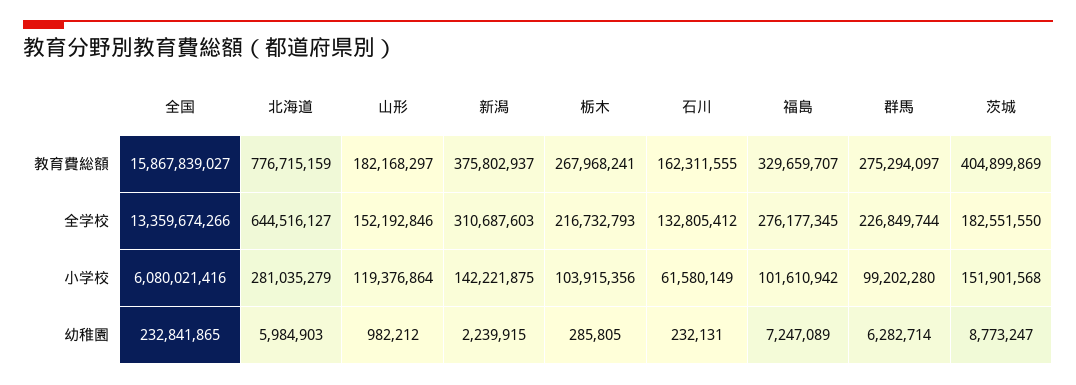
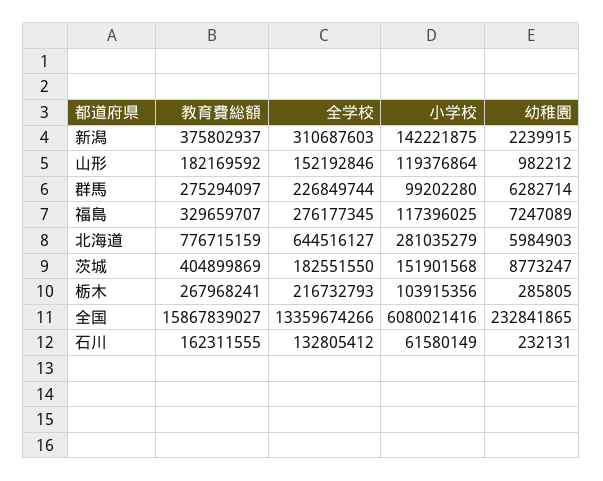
山形, 教育費総額: 182168297 -> 182169592
福島, 小学校: 101610942 -> 117396025

